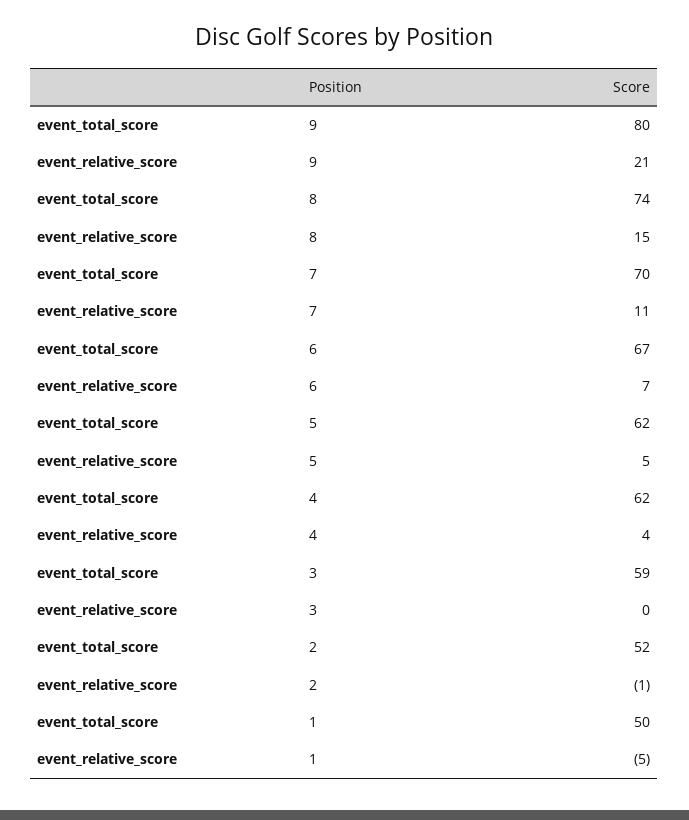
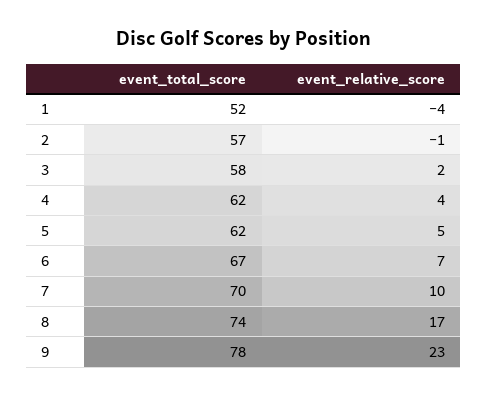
event_total_score, 9: 80 -> 78
event_relative_score, 9: 21 -> 23
event_relative_score, 8: 15 -> 17
event_relative_score, 7: 11 -> 10
event_total_score, 3: 59 -> 58
event_relative_score, 3: 0 -> 2
event_total_score, 2: 52 -> 57
event_total_score, 1: 50 -> 52
event_relative_score, 1: -5 -> -4

